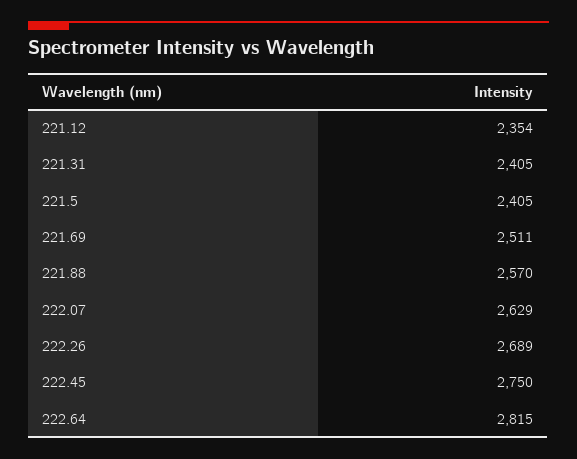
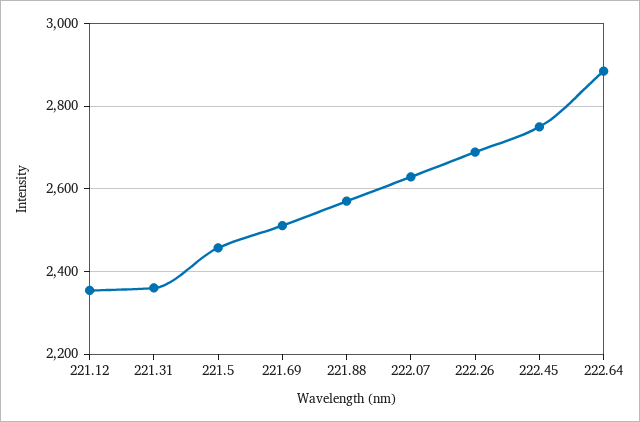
221.31: 2405 -> 2360
221.5: 2405 -> 2460
222.64: 2815 -> 2880

